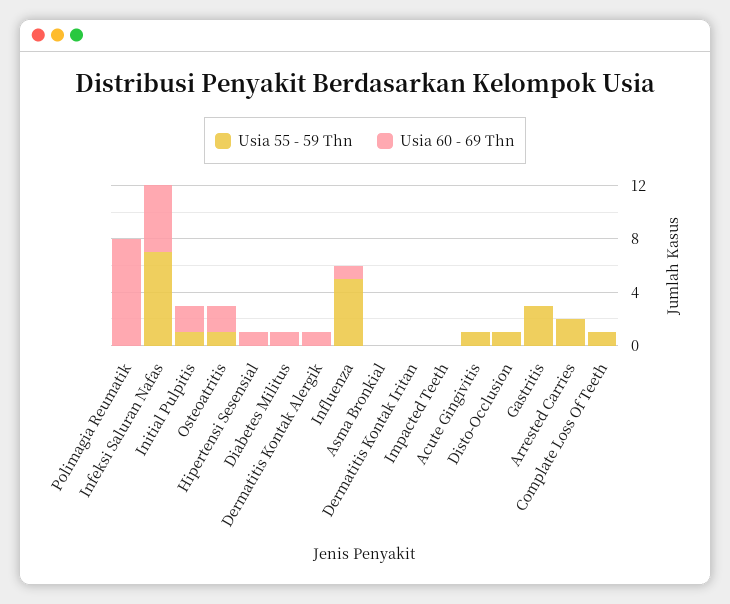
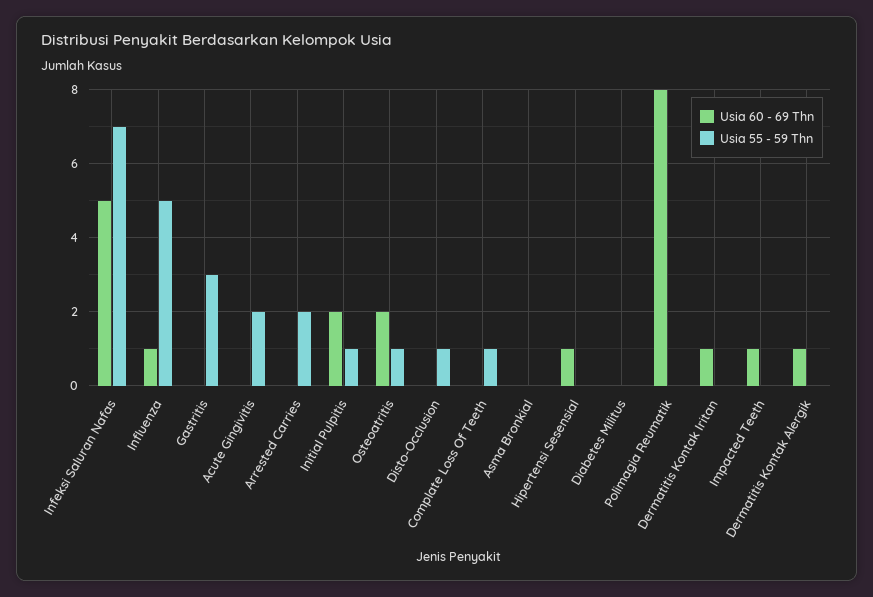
Usia 60 - 69 Thn, Diabetes Militus: 1 -> 0
Usia 60 - 69 Thn, Dermatitis Kontak Iritan: 0 -> 1
Usia 60 - 69 Thn, Impacted Teeth: 0 -> 1
Usia 55 - 59 Thn, Acute Gingivitis: 1 -> 2

